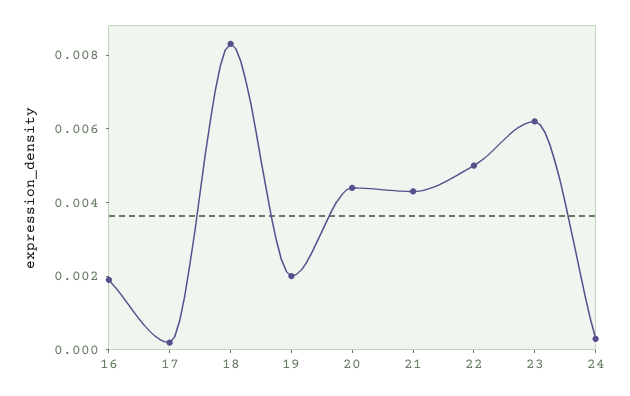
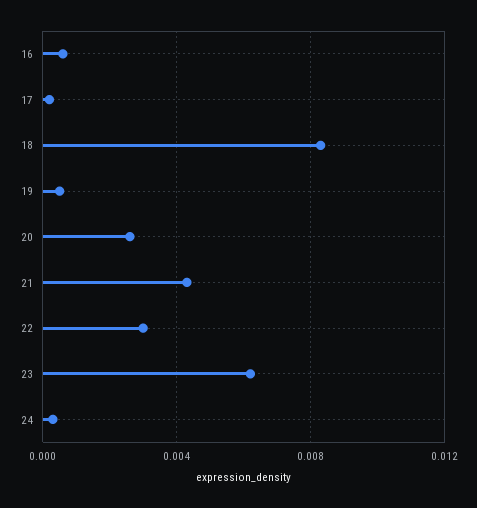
16: 0.002 -> 0.0005
19: 0.002 -> 0.0005
20: 0.0045 -> 0.0025
22: 0.005 -> 0.003

